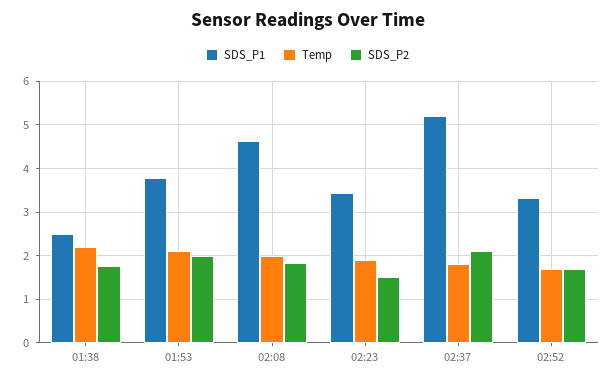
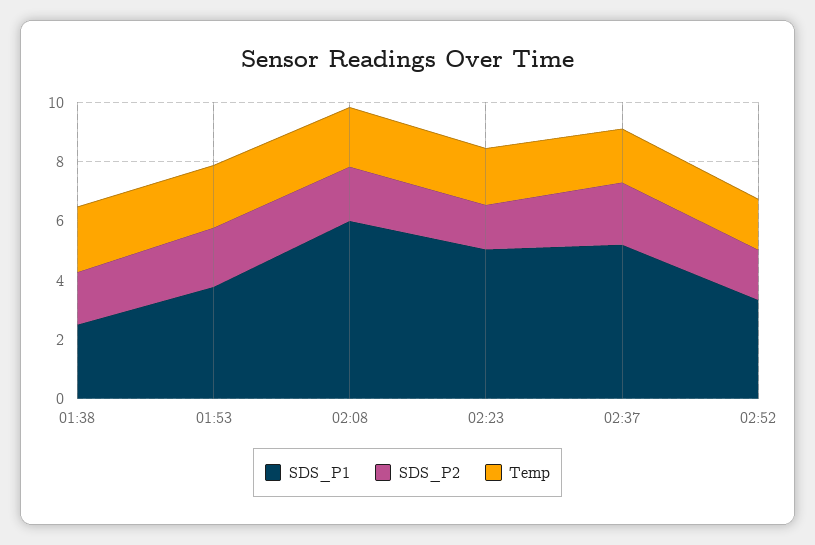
SDS_P1, 02:08: 4.6 -> 6
SDS_P1, 02:23: 3.4 -> 5

